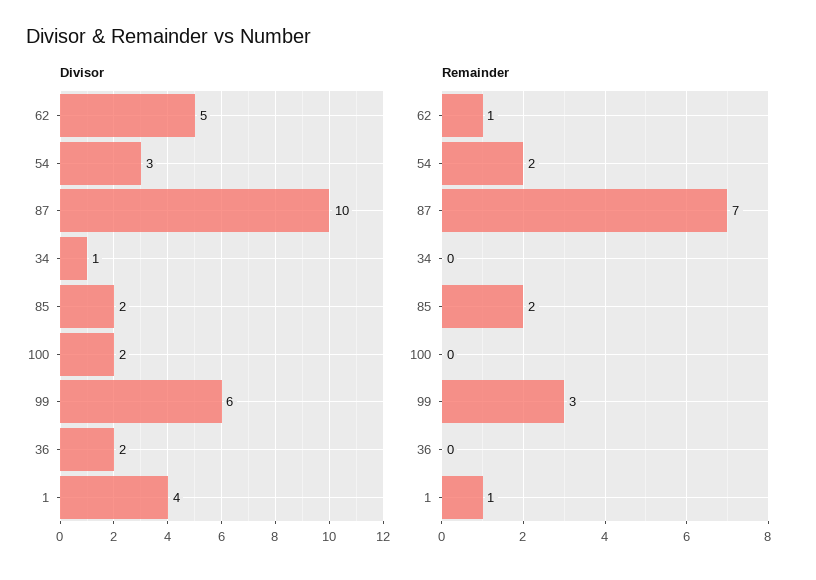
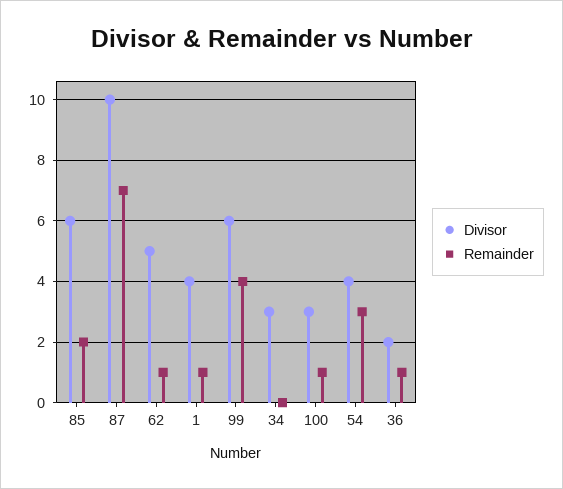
Divisor, 54: 3 -> 4
Divisor, 34: 1 -> 3
Divisor, 85: 2 -> 6
Divisor, 100: 2 -> 3
Remainder, 54: 2 -> 3
Remainder, 100: 0 -> 1
Remainder, 99: 3 -> 4
Remainder, 36: 0 -> 1

